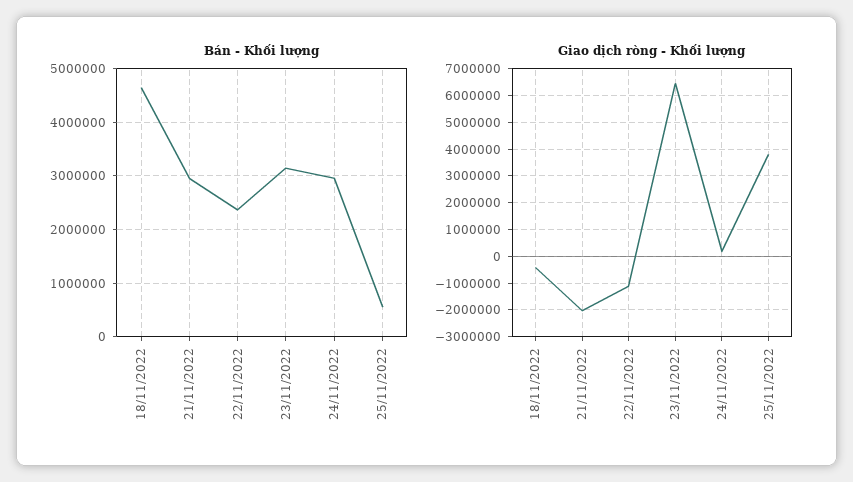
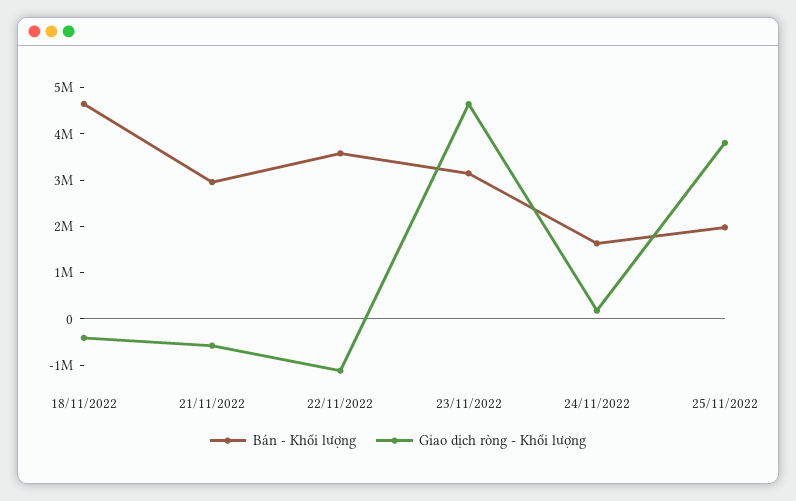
Bán - Khối lượng, 22/11/2022: 2400000 -> 3600000
Bán - Khối lượng, 24/11/2022: 3000000 -> 1600000
Bán - Khối lượng, 25/11/2022: 600000 -> 2000000
Giao dịch ròng - Khối lượng, 21/11/2022: -2000000 -> -600000
Giao dịch ròng - Khối lượng, 23/11/2022: 6500000 -> 4600000

